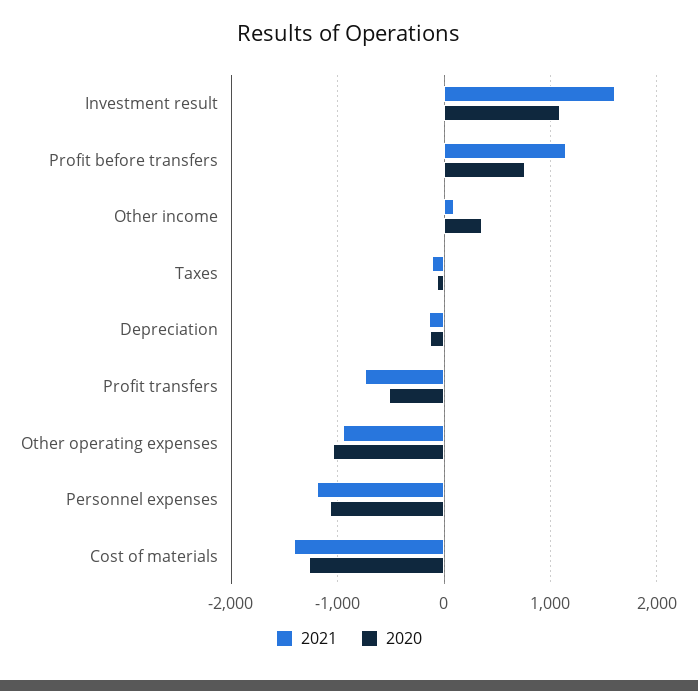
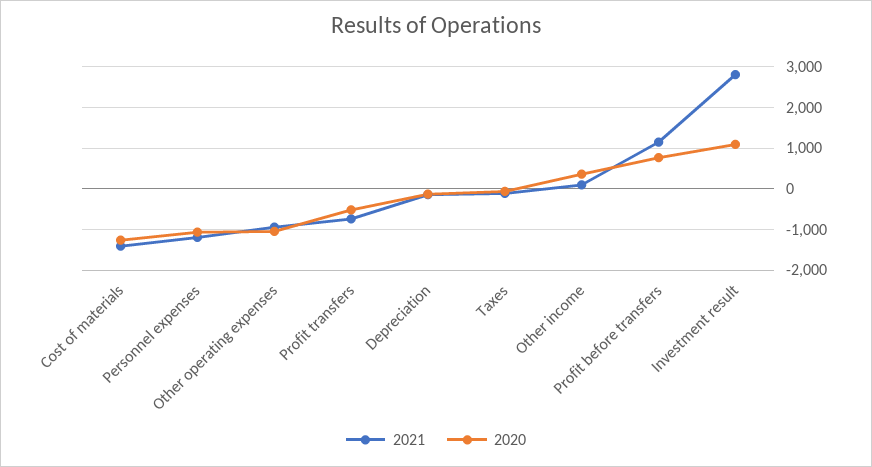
2021, Investment result: 1600 -> 2800

